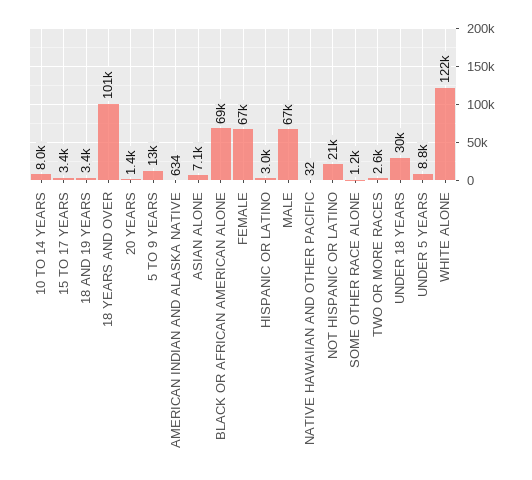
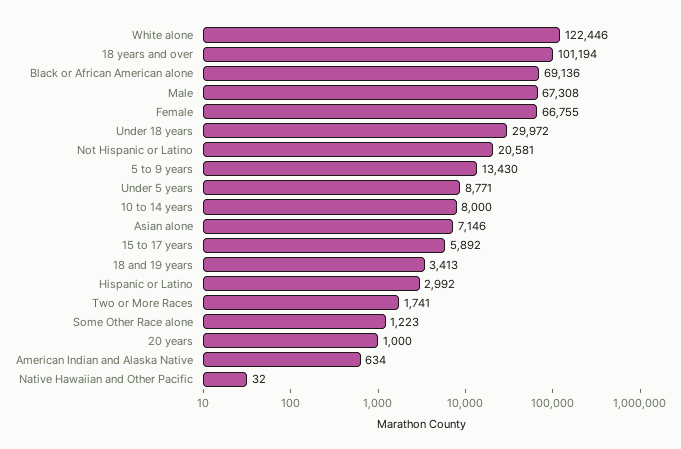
15 TO 17 YEARS: 3400 -> 5892
20 YEARS: 1400 -> 1000
TWO OR MORE RACES: 2600 -> 1741

